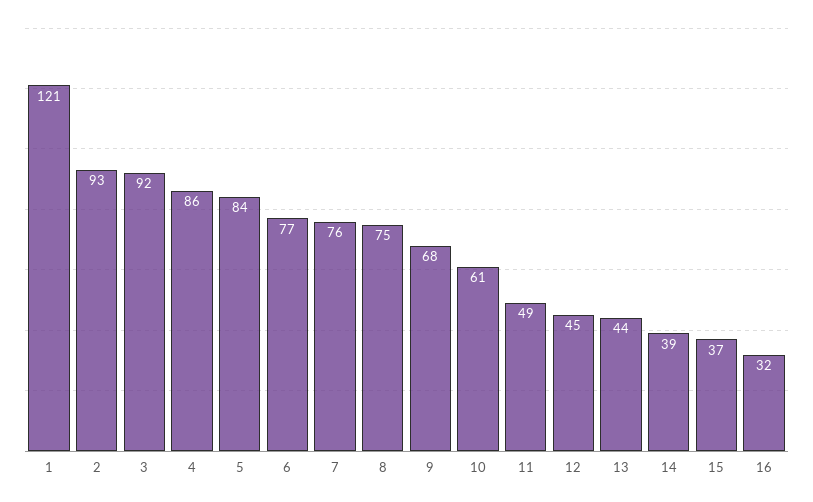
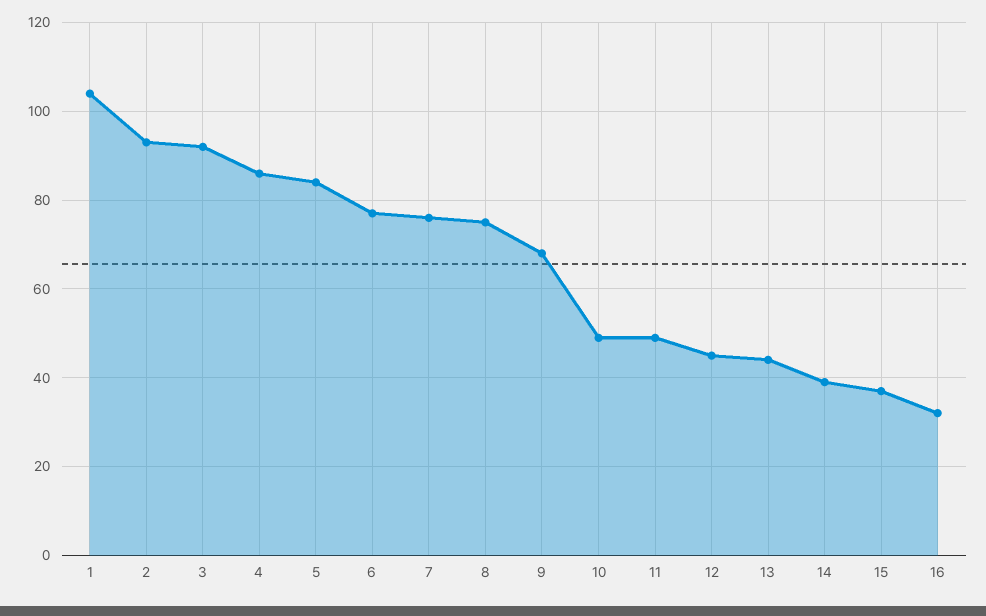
1: 121 -> 105
10: 61 -> 50

